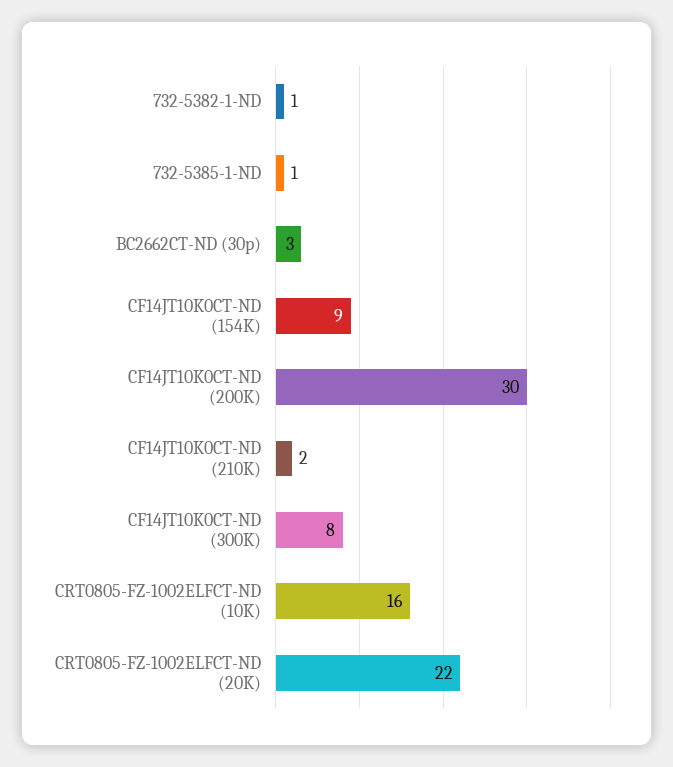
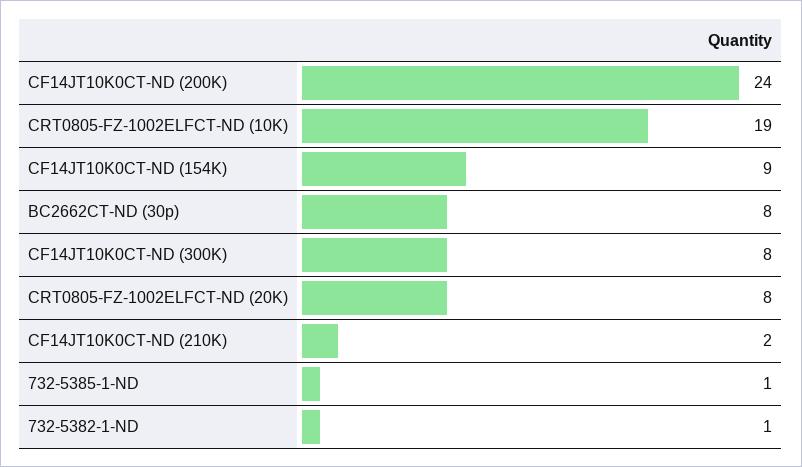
BC2662CT-ND (30p): 3 -> 8
CF14JT10K0CT-ND (200K): 30 -> 24
CRT0805-FZ-1002ELFCT-ND (10K): 16 -> 19
CRT0805-FZ-1002ELFCT-ND (20K): 22 -> 8

